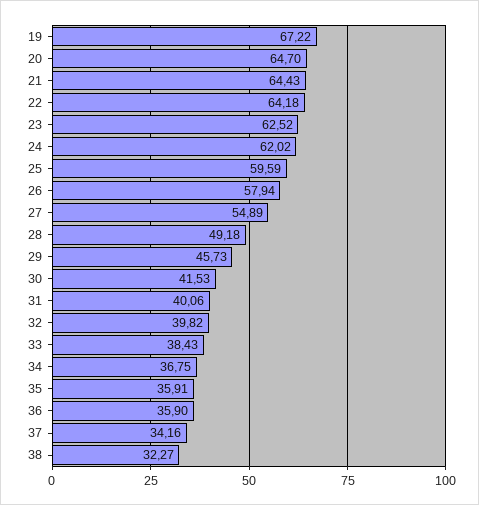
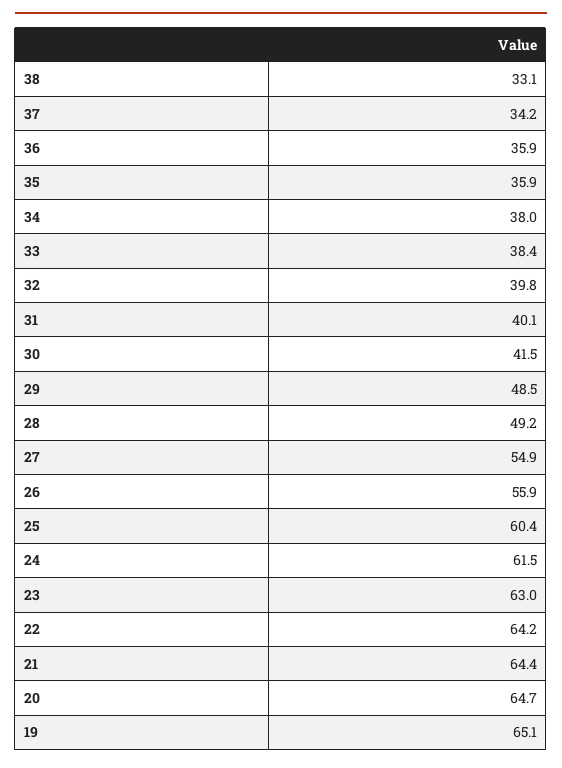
19: 67.22 -> 65.1
23: 62.52 -> 63
24: 62.02 -> 61.5
25: 59.59 -> 60.4
26: 57.94 -> 55.9
29: 45.73 -> 48.5
34: 36.75 -> 38
38: 32.27 -> 33.1

